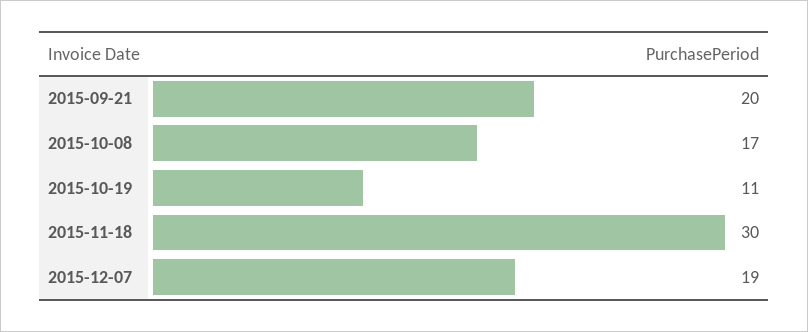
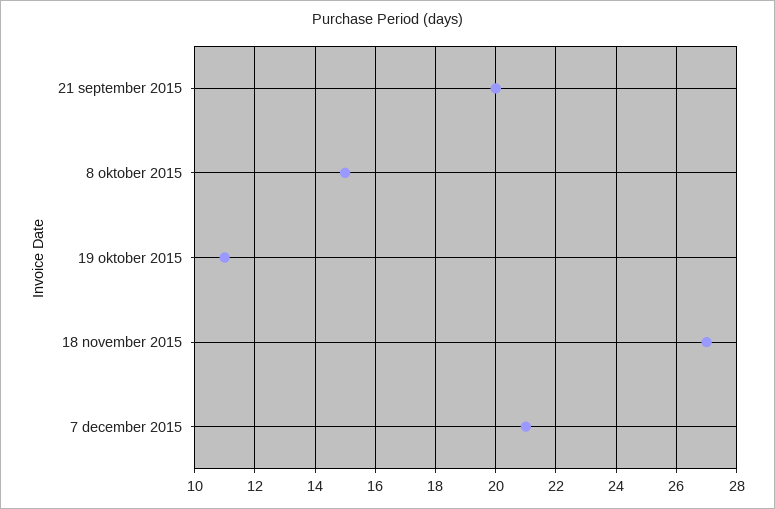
2015-10-08: 17 -> 15
2015-11-18: 30 -> 27
2015-12-07: 19 -> 21

